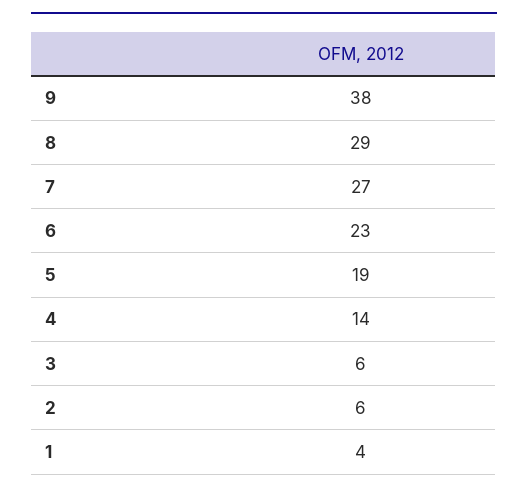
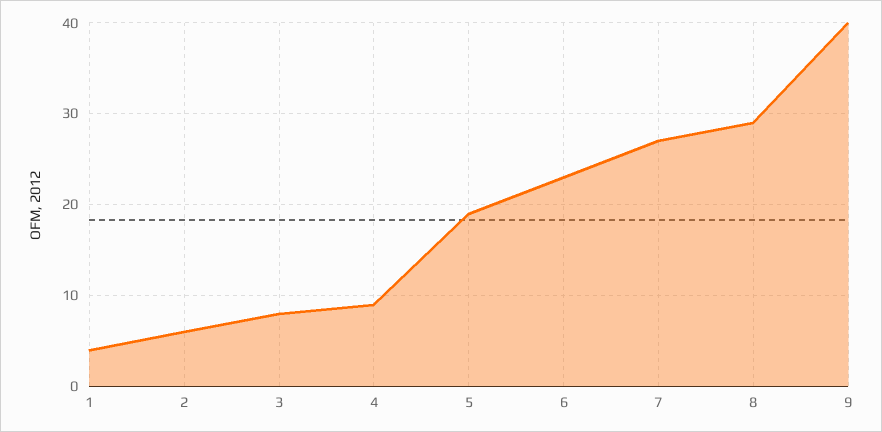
9: 38 -> 40
4: 14 -> 9
3: 6 -> 8

